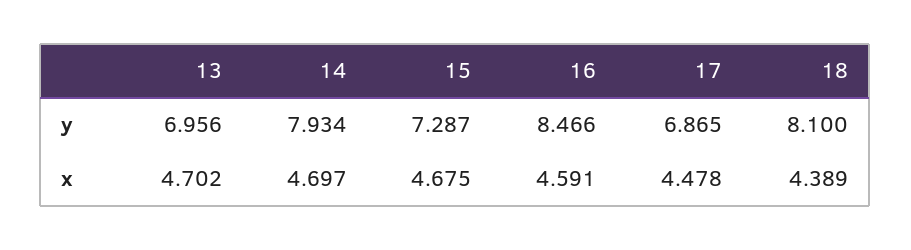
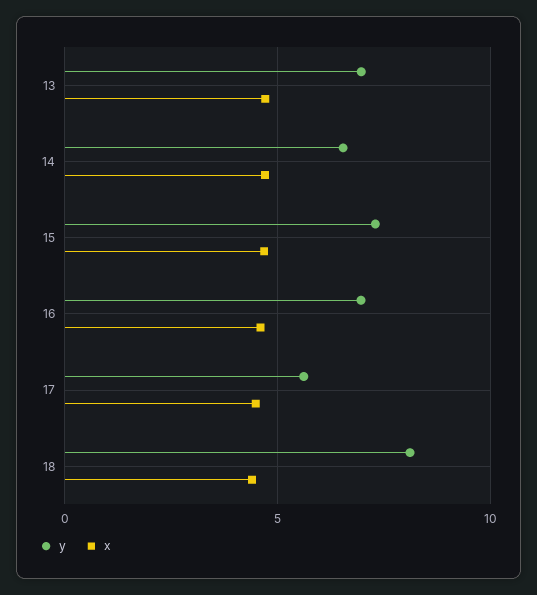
y, 14: 7.934 -> 6.5
y, 16: 8.466 -> 7
y, 17: 6.865 -> 5.5

